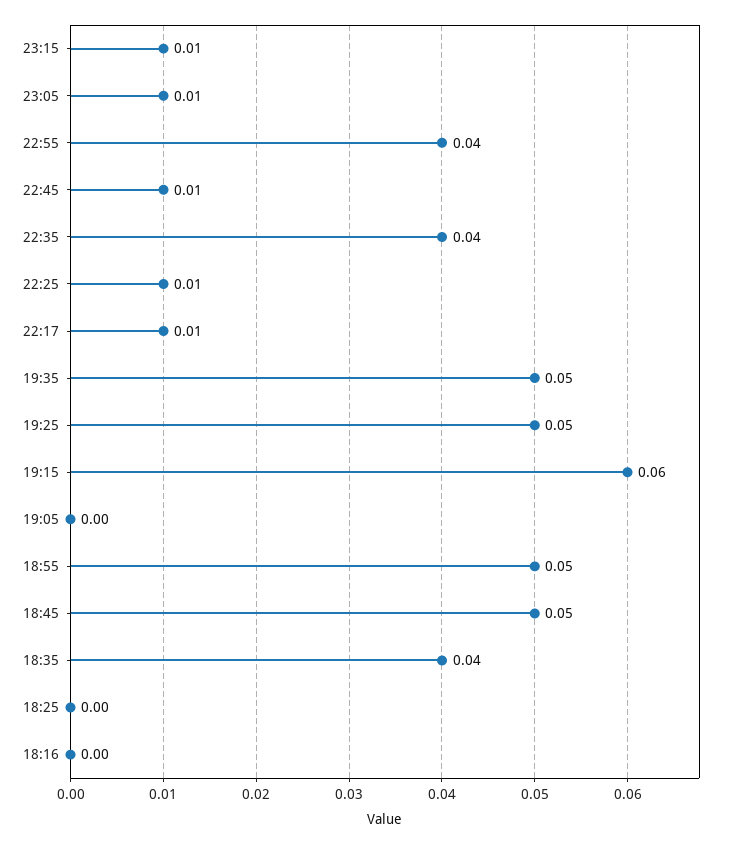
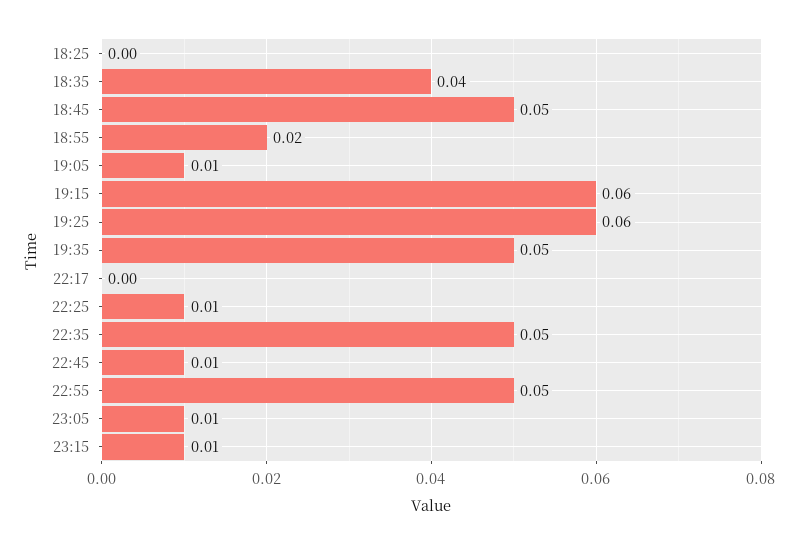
22:55: 0.04 -> 0.05
22:35: 0.04 -> 0.05
22:17: 0.01 -> 0
19:25: 0.05 -> 0.06
19:05: 0 -> 0.01
18:55: 0.05 -> 0.02
18:16: 0 -> none

